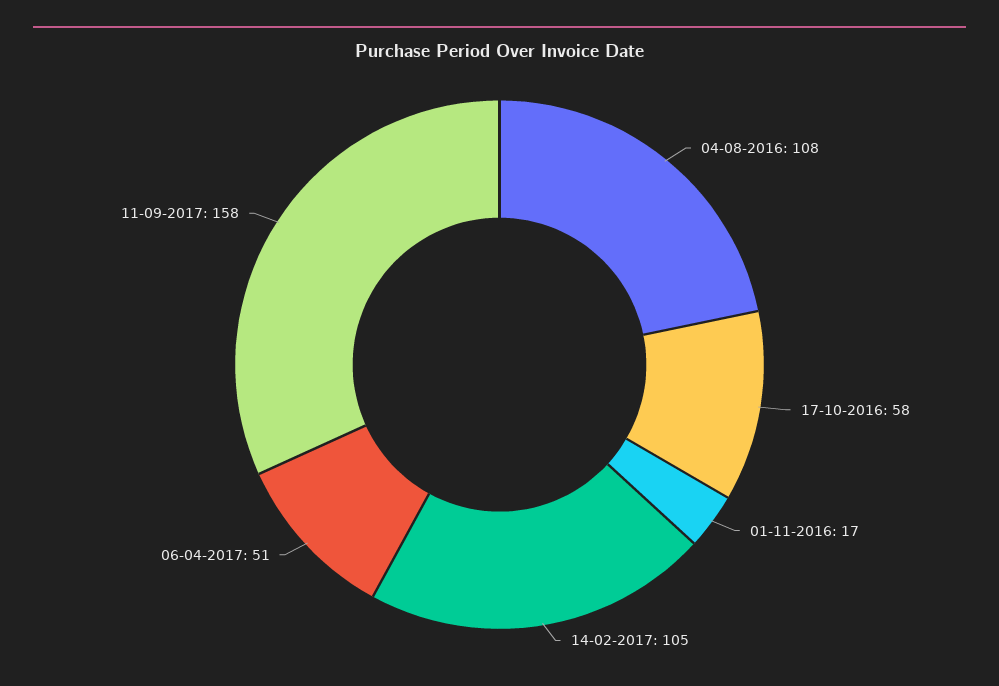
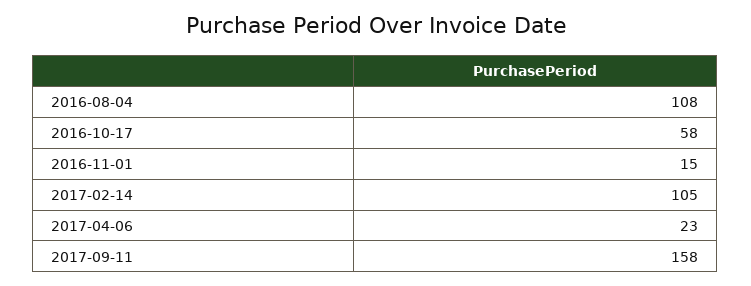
01-11-2016: 17 -> 15
06-04-2017: 51 -> 23

